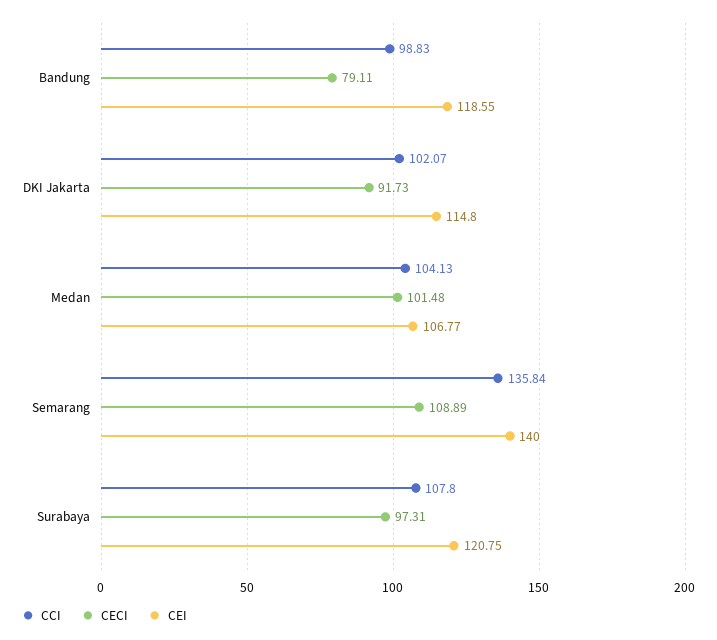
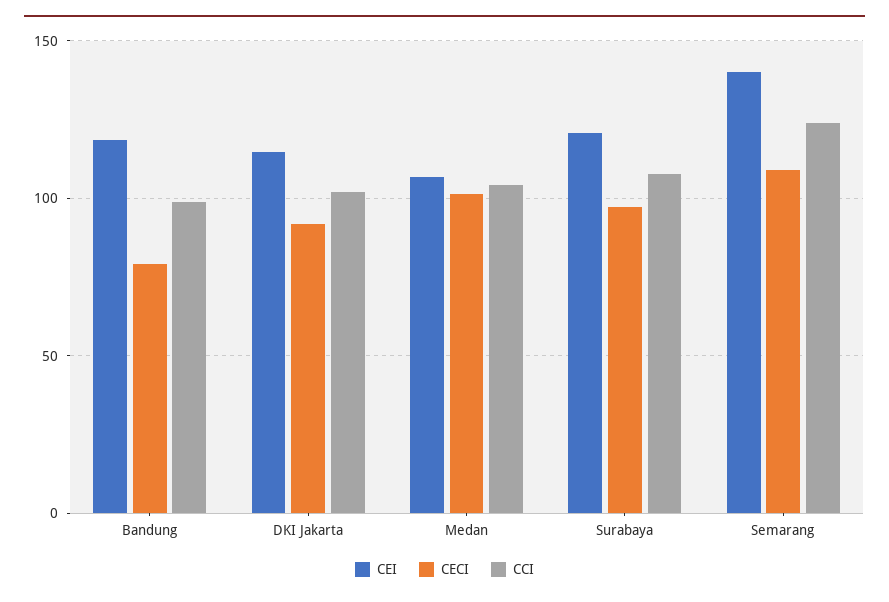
CCI, Semarang: 135.84 -> 125

